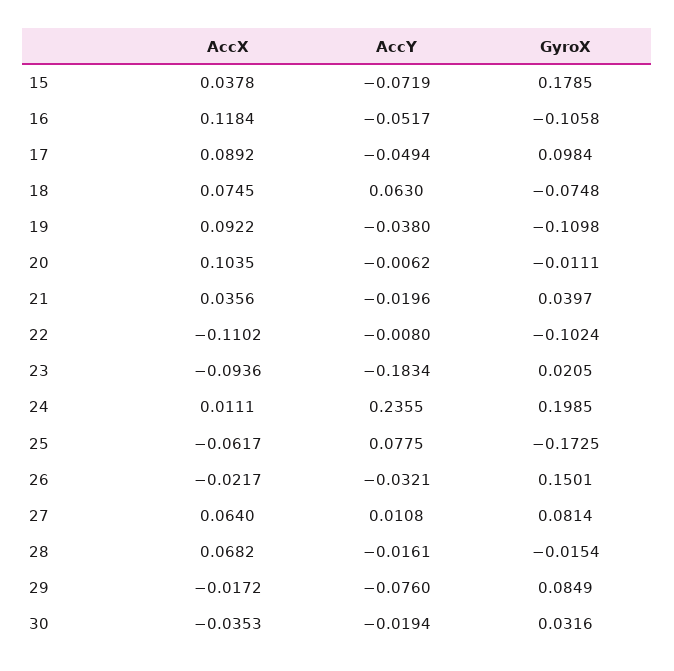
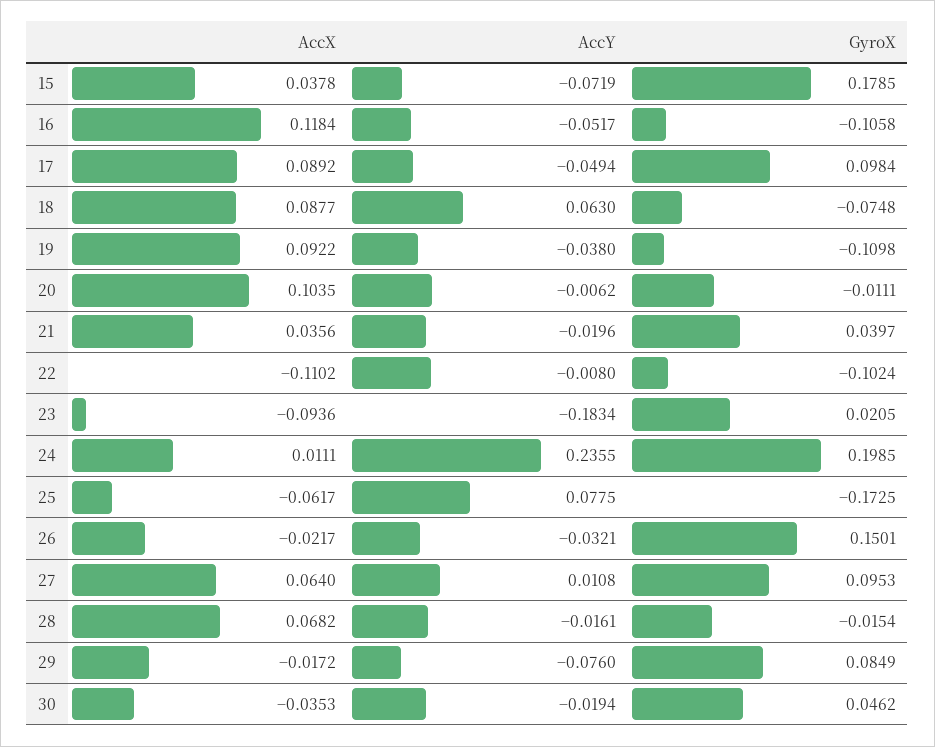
AccX, 18: 0.0745 -> 0.0877
GyroX, 27: 0.0814 -> 0.0953
GyroX, 30: 0.0316 -> 0.0462

